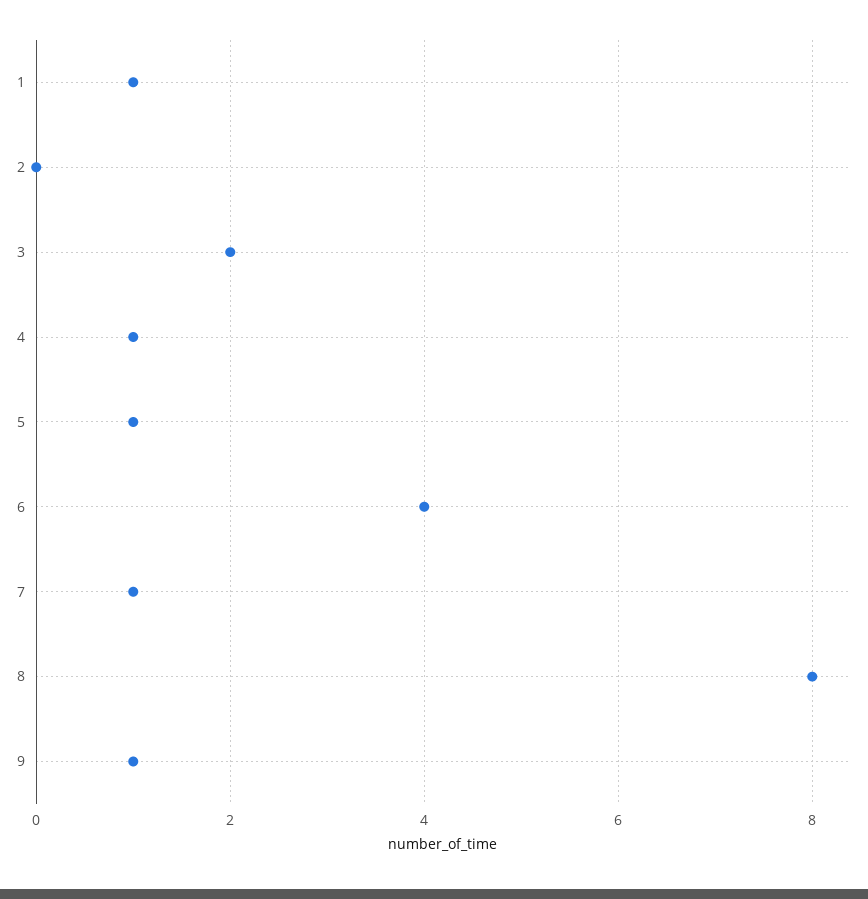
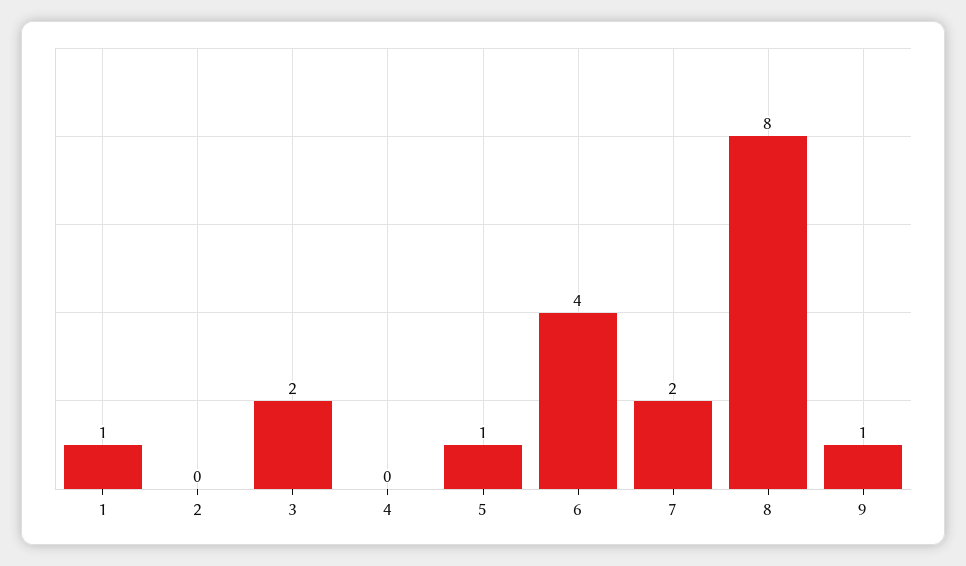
4: 1 -> 0
7: 1 -> 2

